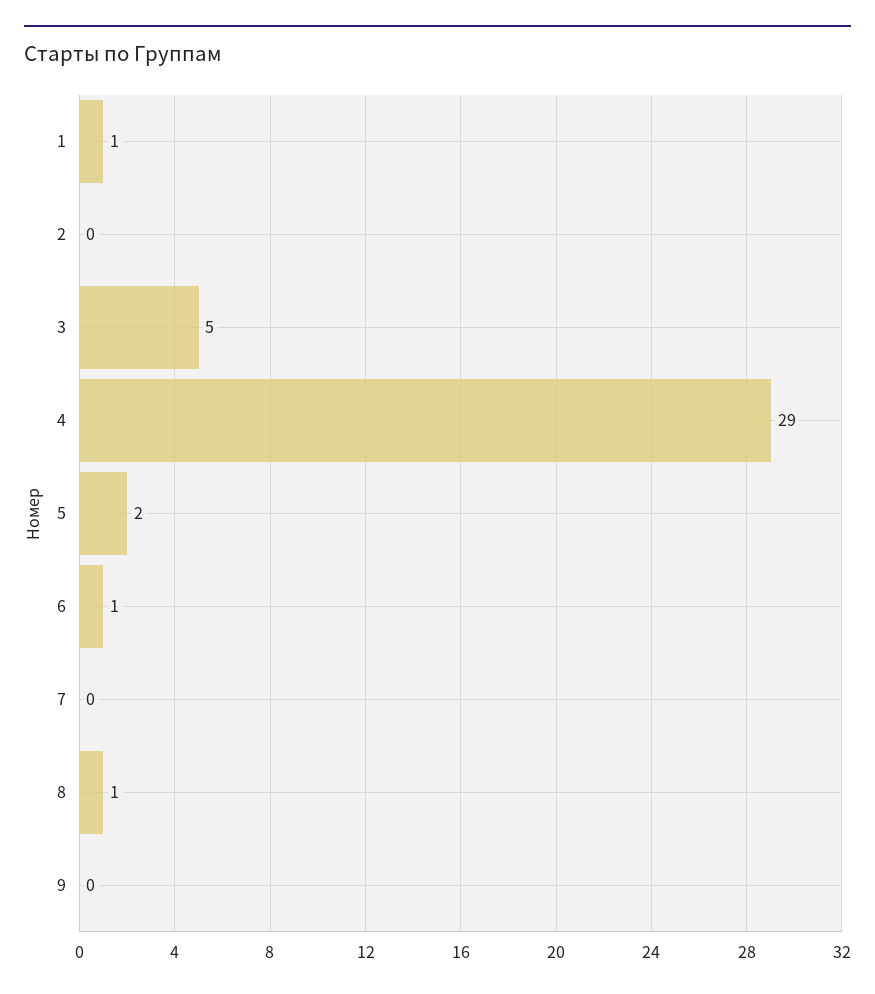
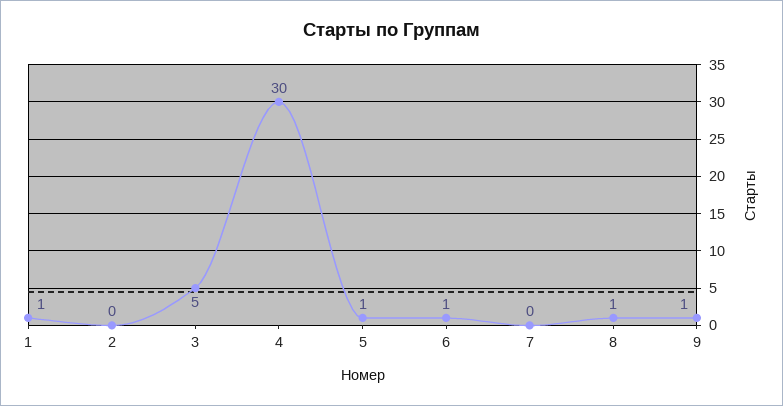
4: 29 -> 30
5: 2 -> 1
9: 0 -> 1

